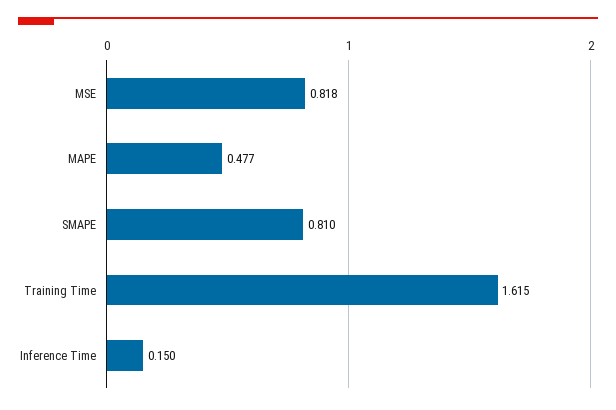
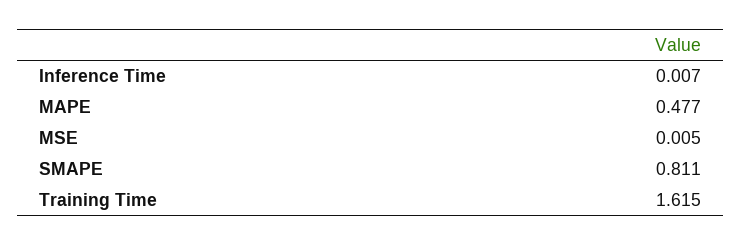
MSE: 0.818 -> 0.005
SMAPE: 0.81 -> 0.811
Inference Time: 0.15 -> 0.007

